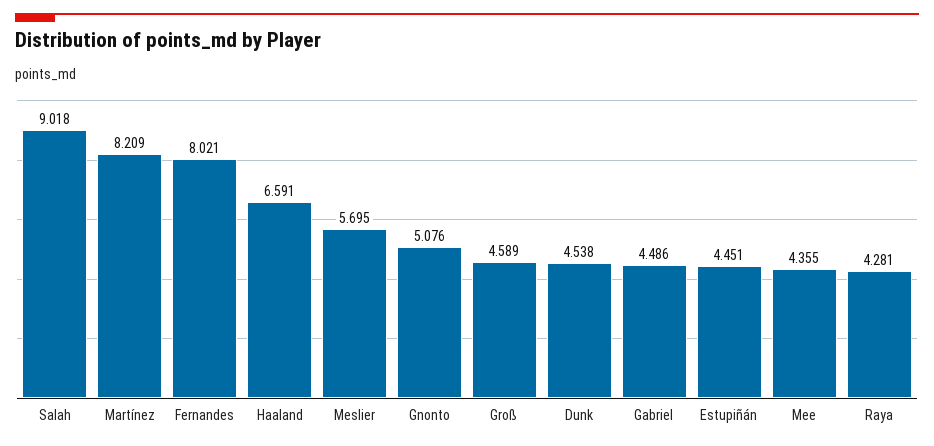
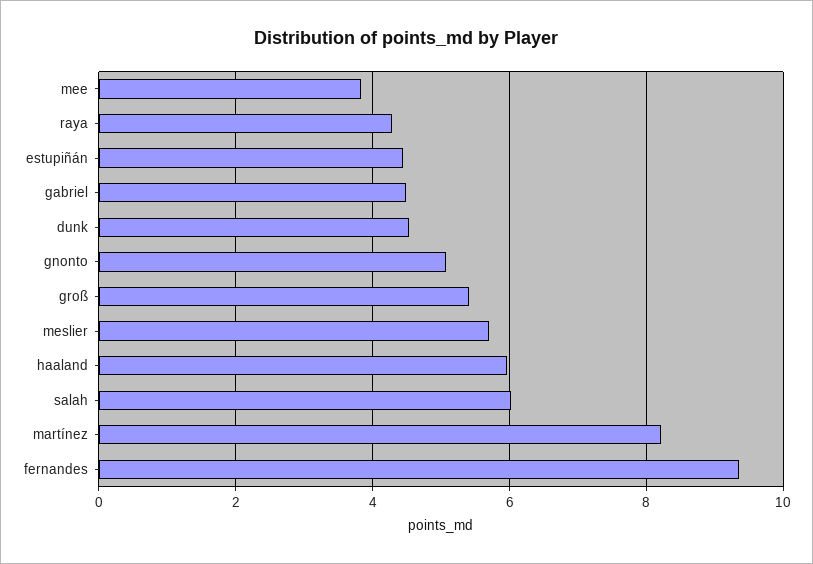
Salah: 9.018 -> 6
Fernandes: 8.021 -> 9.4
Haaland: 6.591 -> 6
Groß: 4.589 -> 5.4
Mee: 4.355 -> 3.8

